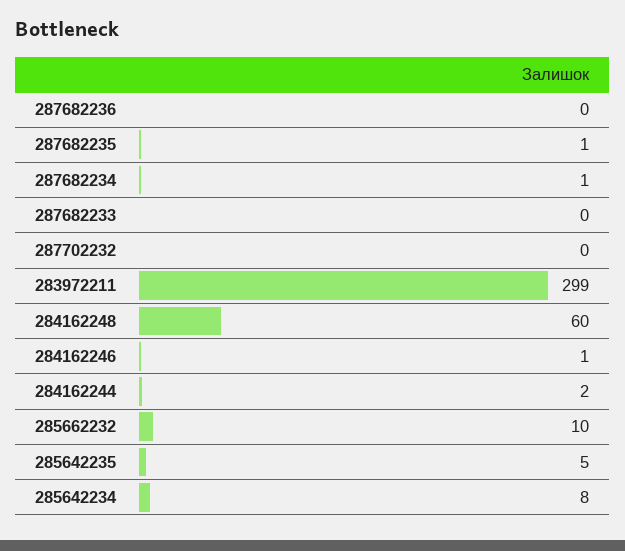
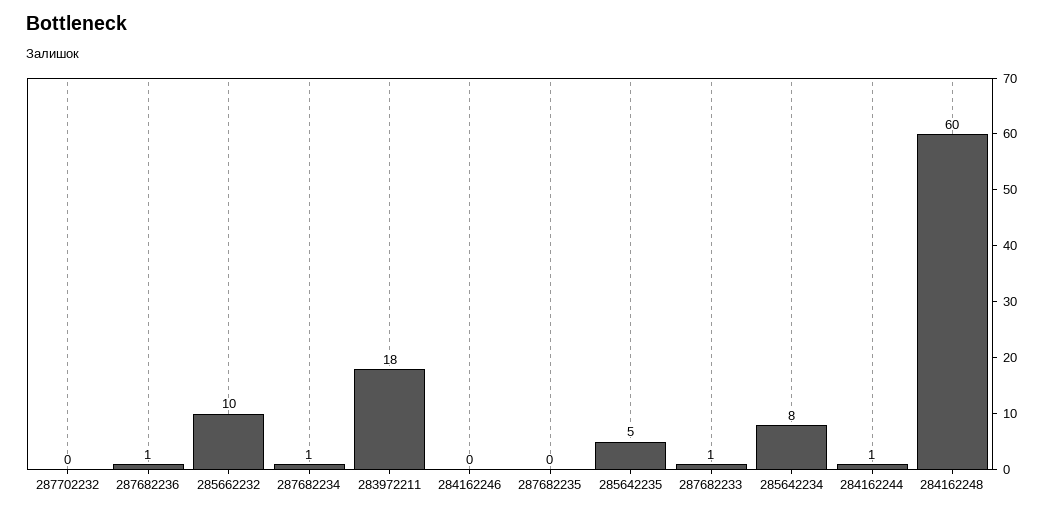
287682236: 0 -> 1
287682235: 1 -> 0
287682233: 0 -> 1
283972211: 299 -> 18
284162246: 1 -> 0
284162244: 2 -> 1

